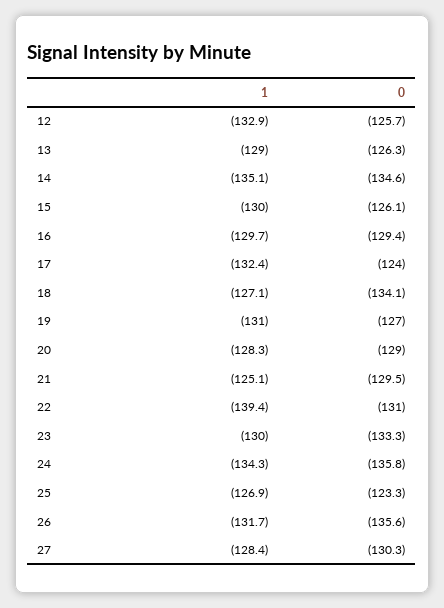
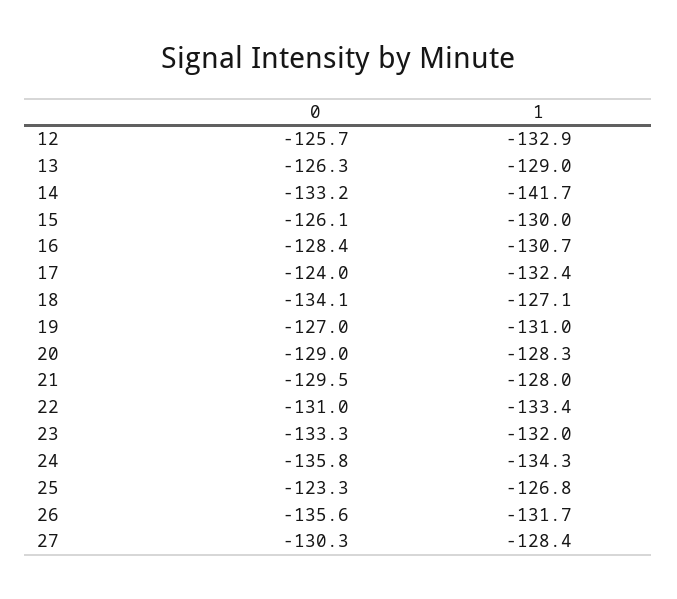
1, 14: -135.1 -> -141.7
0, 14: -134.6 -> -133.2
1, 16: -129.7 -> -130.7
0, 16: -129.4 -> -128.4
1, 21: -125.1 -> -128
1, 22: -139.4 -> -133.4
1, 23: -130 -> -132
1, 25: -126.9 -> -126.8

